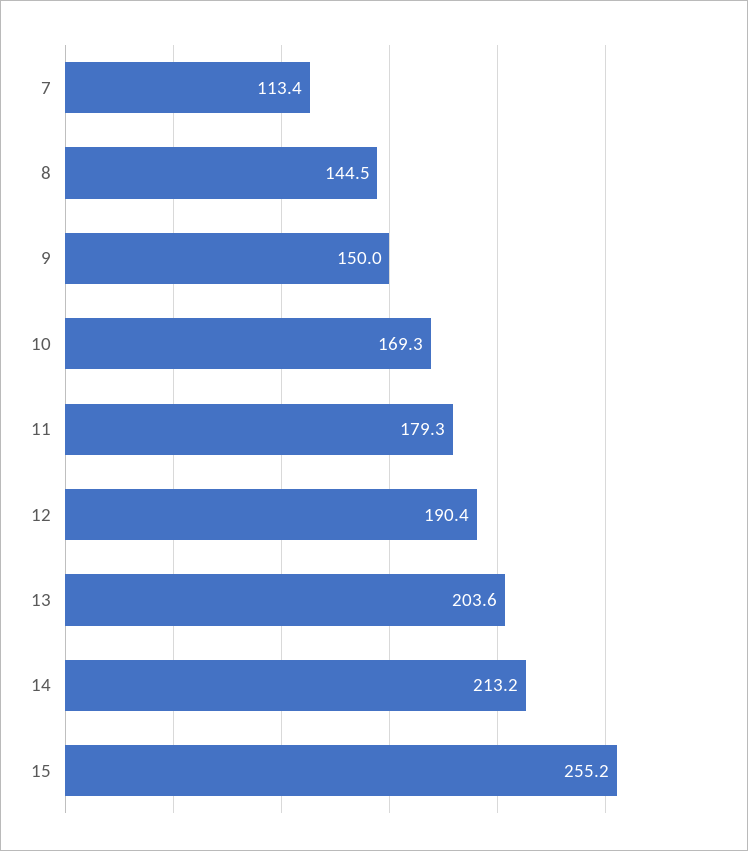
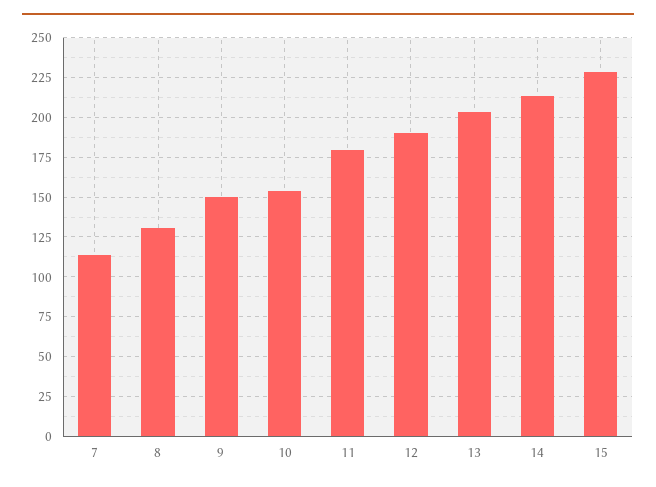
8: 144.5 -> 130
10: 169.3 -> 155
15: 255.2 -> 230

